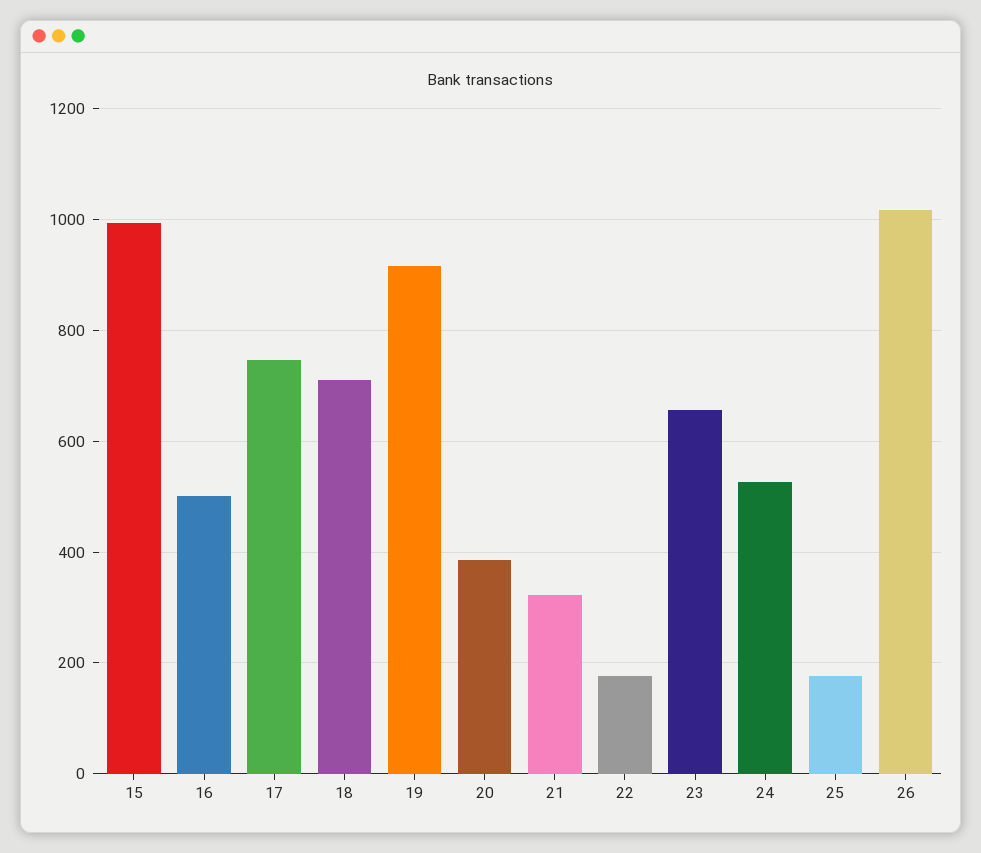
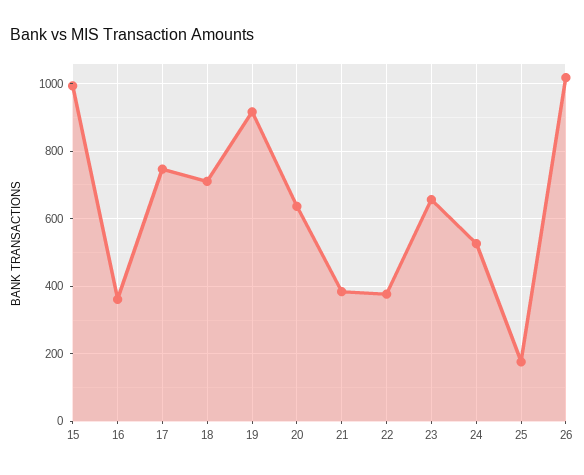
16: 500 -> 360
20: 380 -> 640
21: 320 -> 380
22: 180 -> 380

